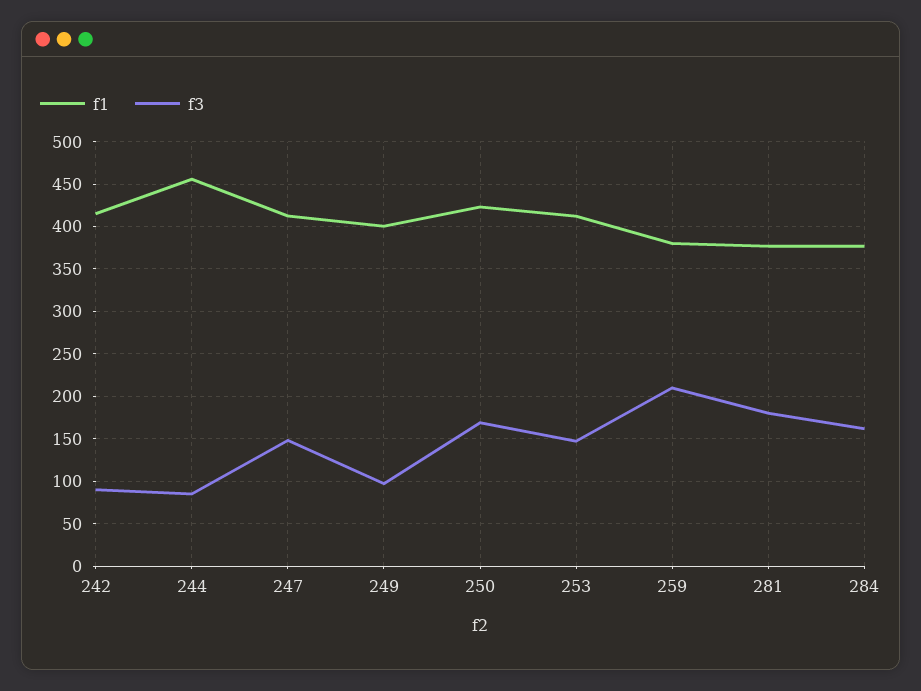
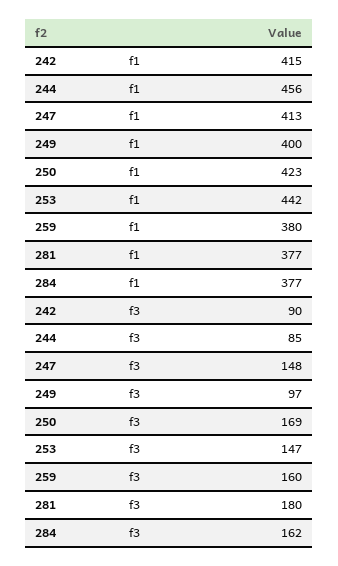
f1, 253: 410 -> 442
f3, 259: 210 -> 160

